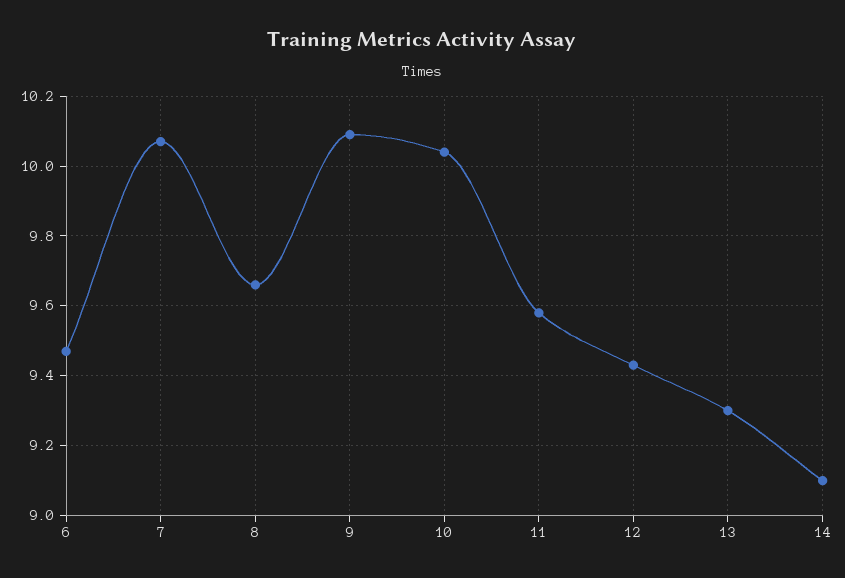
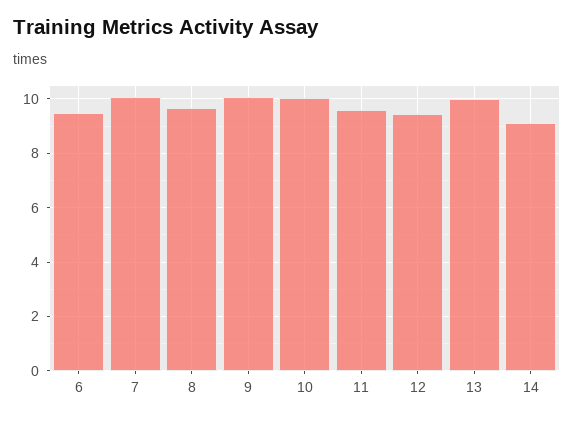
13: 9.3 -> 10

